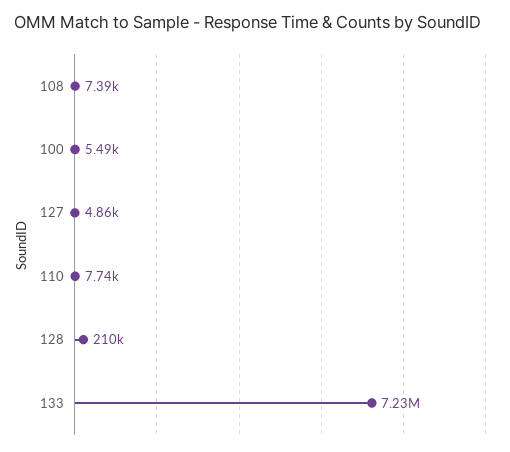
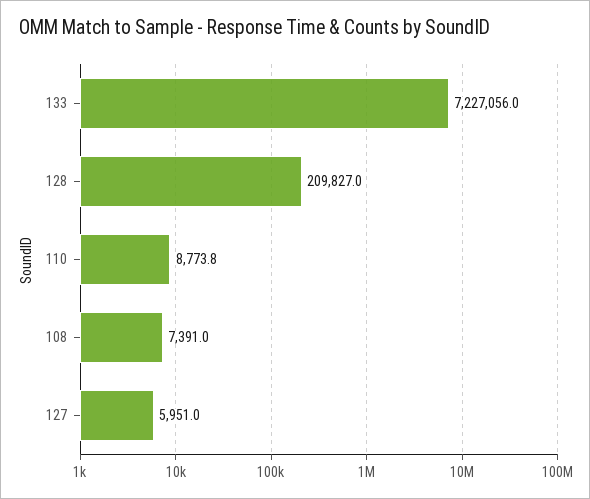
100: 5490 -> none
127: 4860 -> 5951
110: 7740 -> 8773.8

